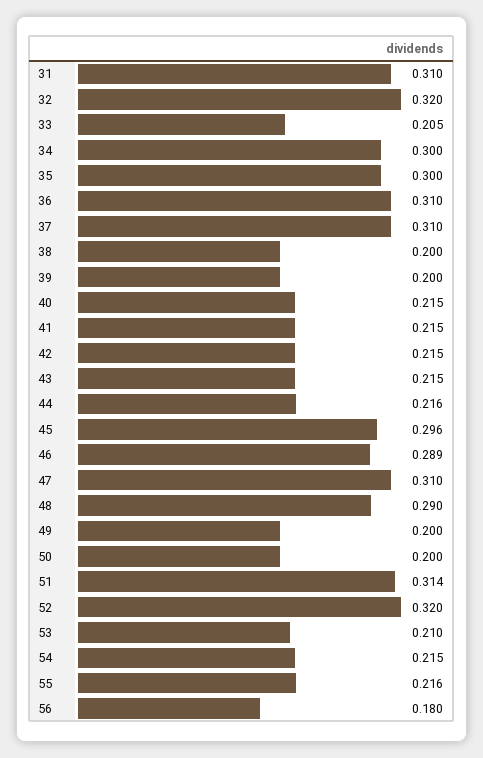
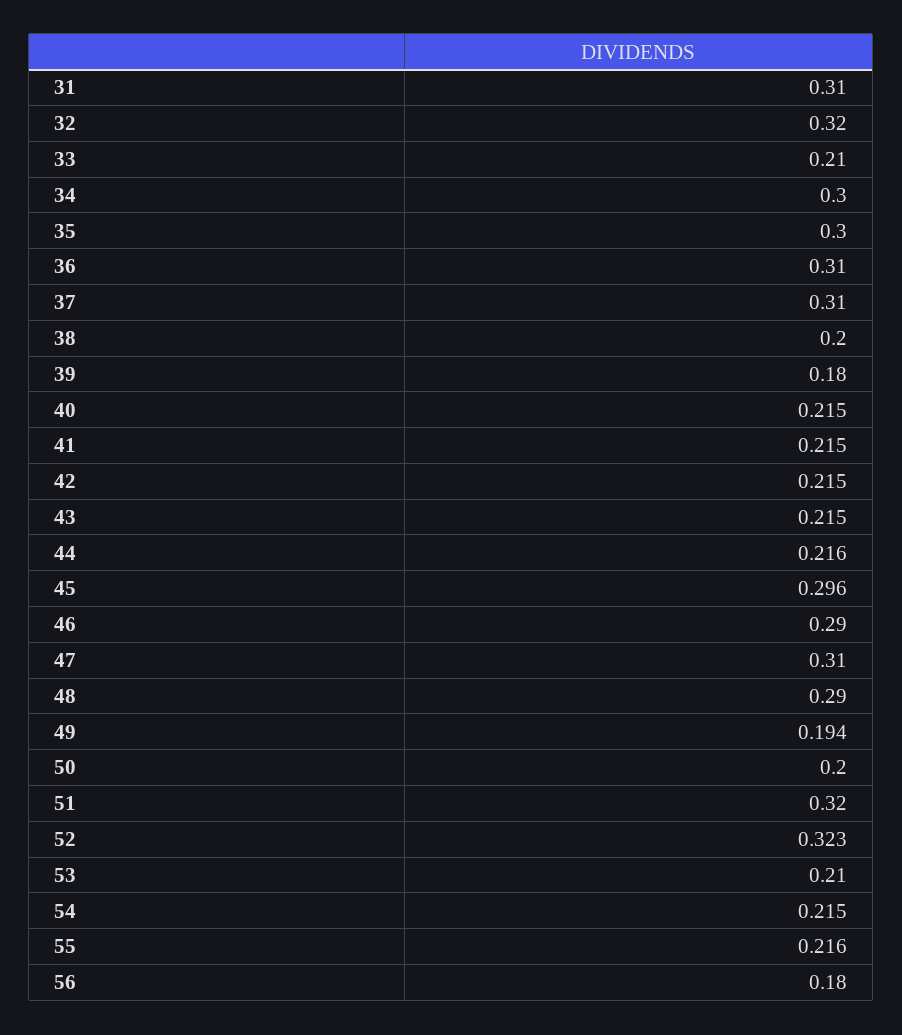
33: 0.205 -> 0.21
39: 0.2 -> 0.18
46: 0.289 -> 0.29
49: 0.2 -> 0.194
51: 0.314 -> 0.32
52: 0.32 -> 0.323

